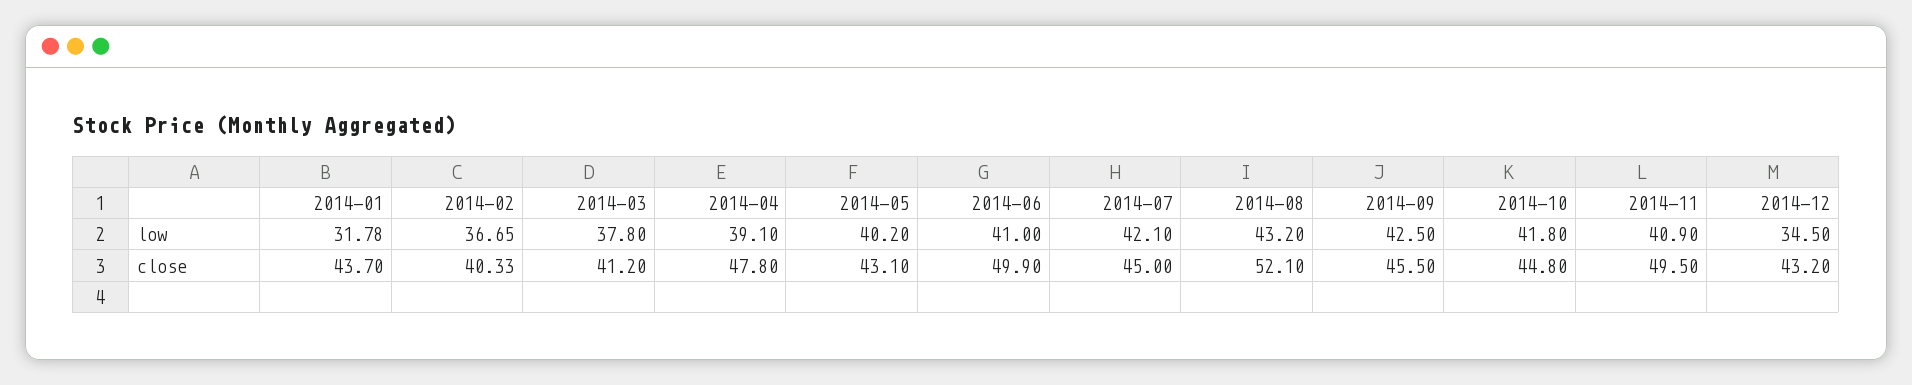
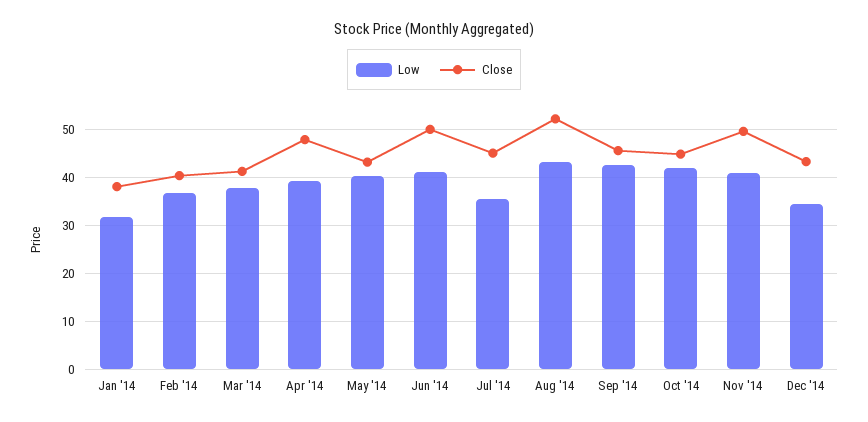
low, 2014-07: 42.1 -> 36
close, 2014-01: 43.7 -> 38

